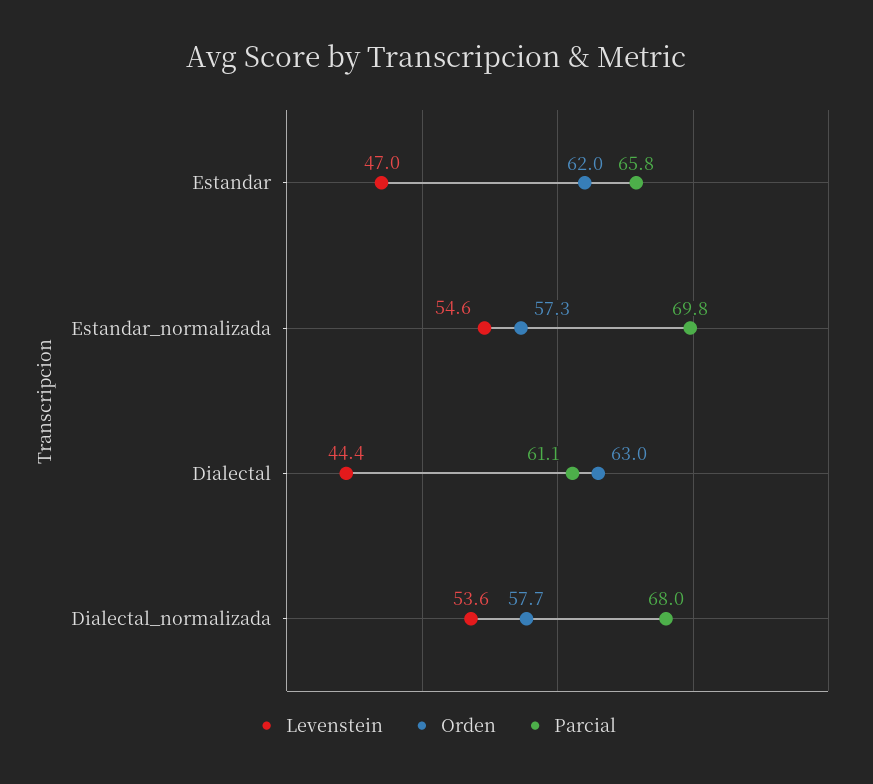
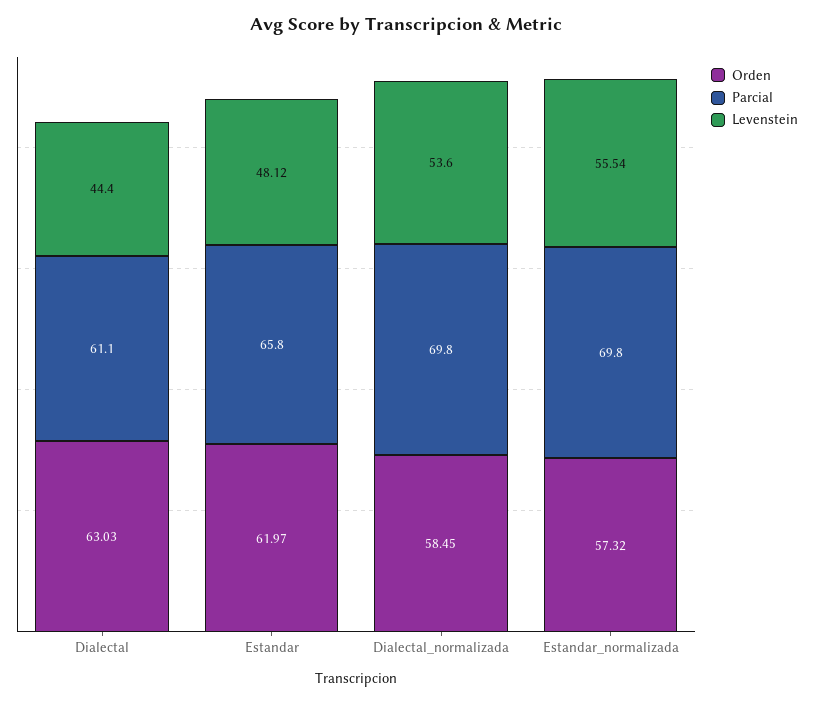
Levenstein, Estandar: 47 -> 48.12
Levenstein, Estandar_normalizada: 54.6 -> 55.54
Orden, Dialectal_normalizada: 57.7 -> 58.45
Parcial, Dialectal_normalizada: 68 -> 69.8

